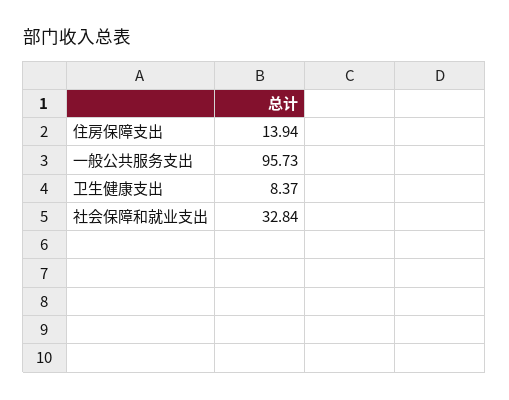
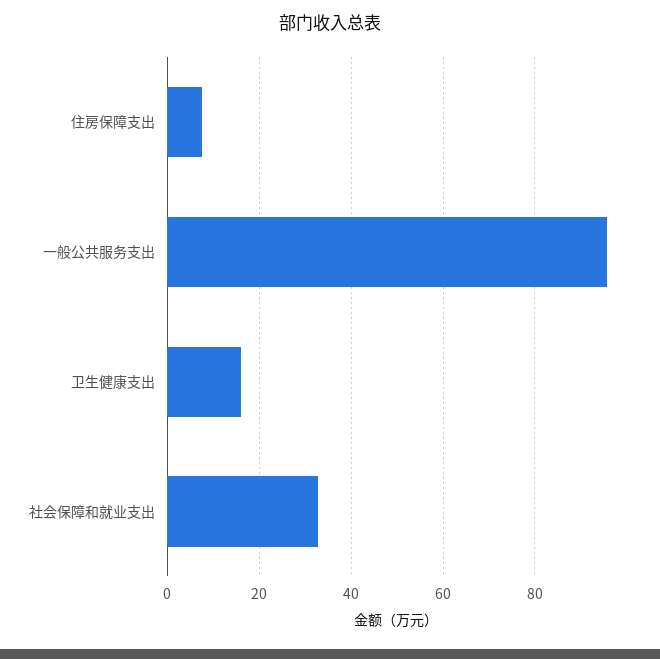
住房保障支出: 13.94 -> 8
卫生健康支出: 8.37 -> 16

